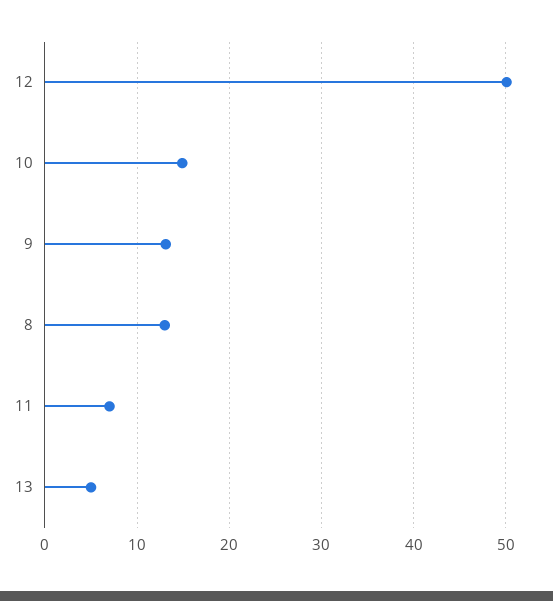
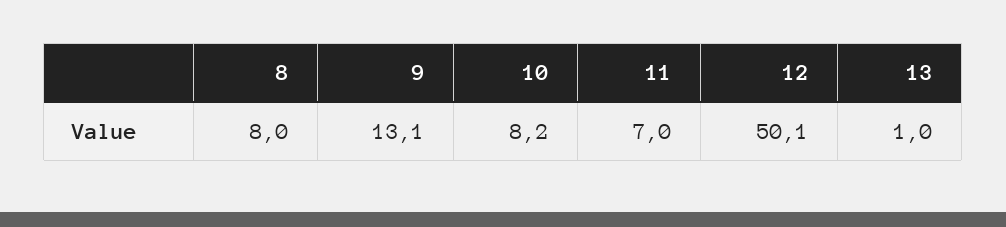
10: 15 -> 8.2
8: 13 -> 8
13: 5 -> 1

